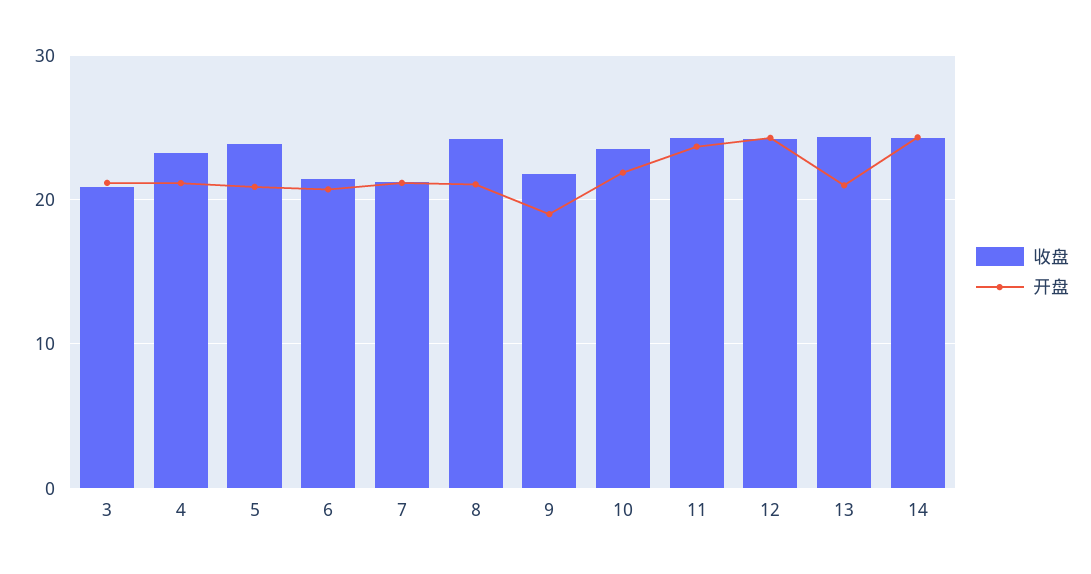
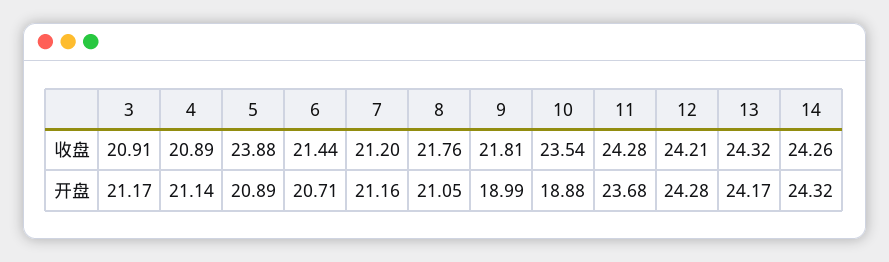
收盘, 4: 23 -> 20.89
收盘, 8: 24 -> 21.76
开盘, 10: 22 -> 18.88
开盘, 13: 21 -> 24.17

